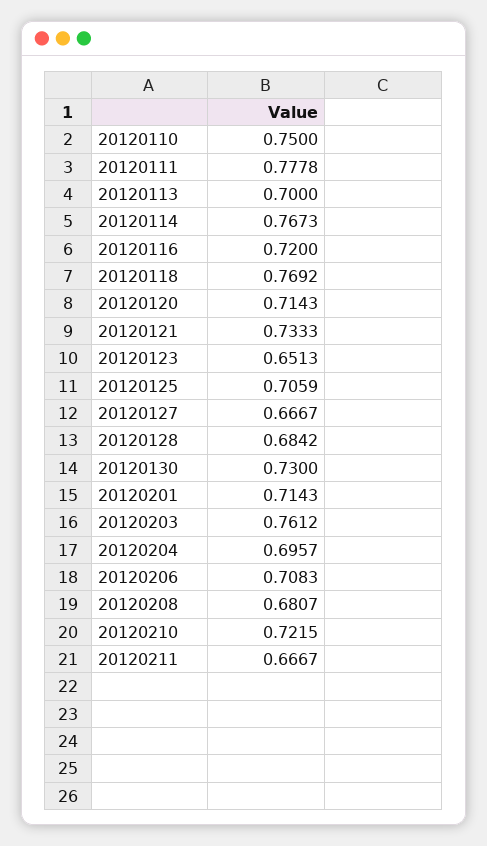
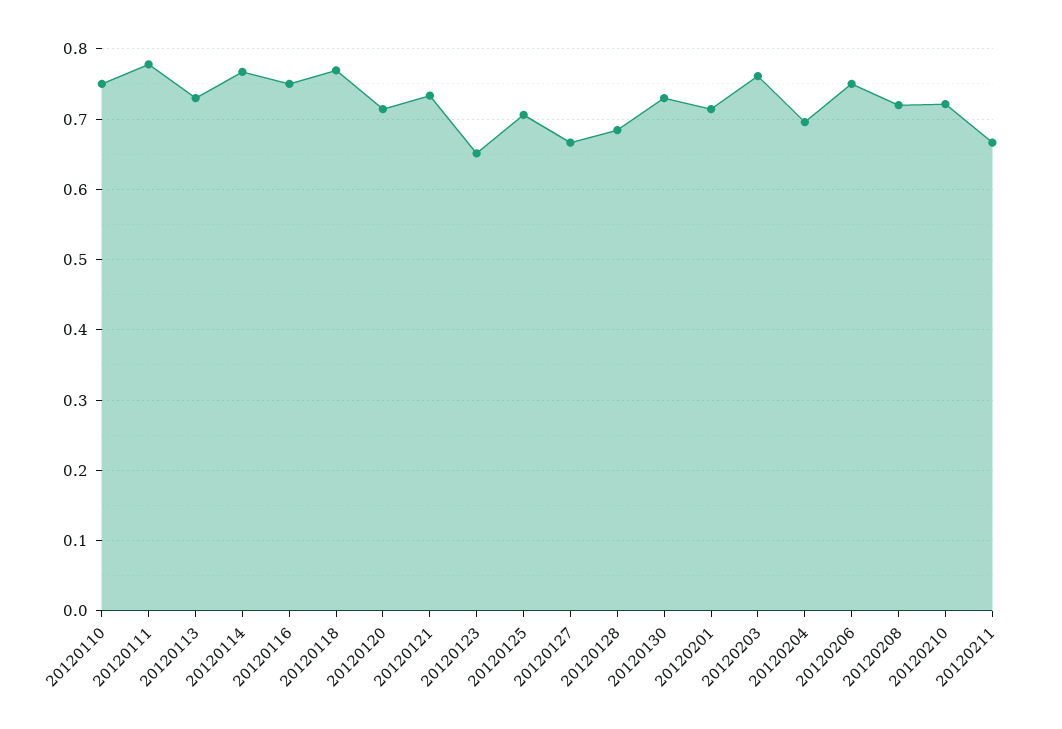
20120113: 0.7 -> 0.73
20120116: 0.72 -> 0.75
20120206: 0.7083 -> 0.75
20120208: 0.6807 -> 0.72

